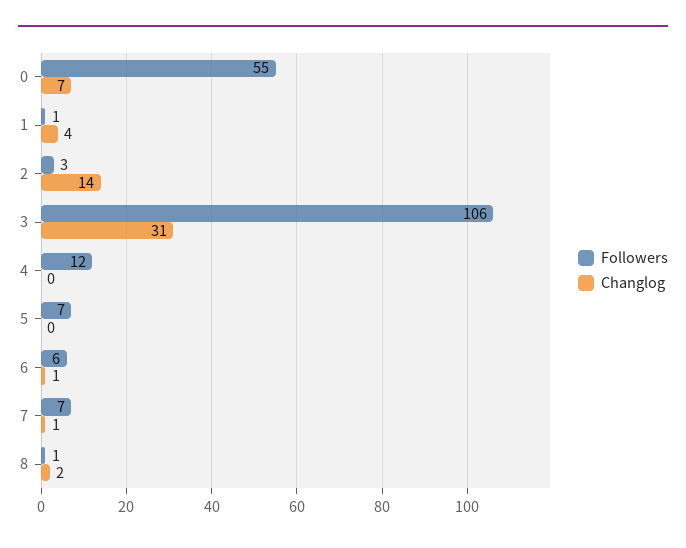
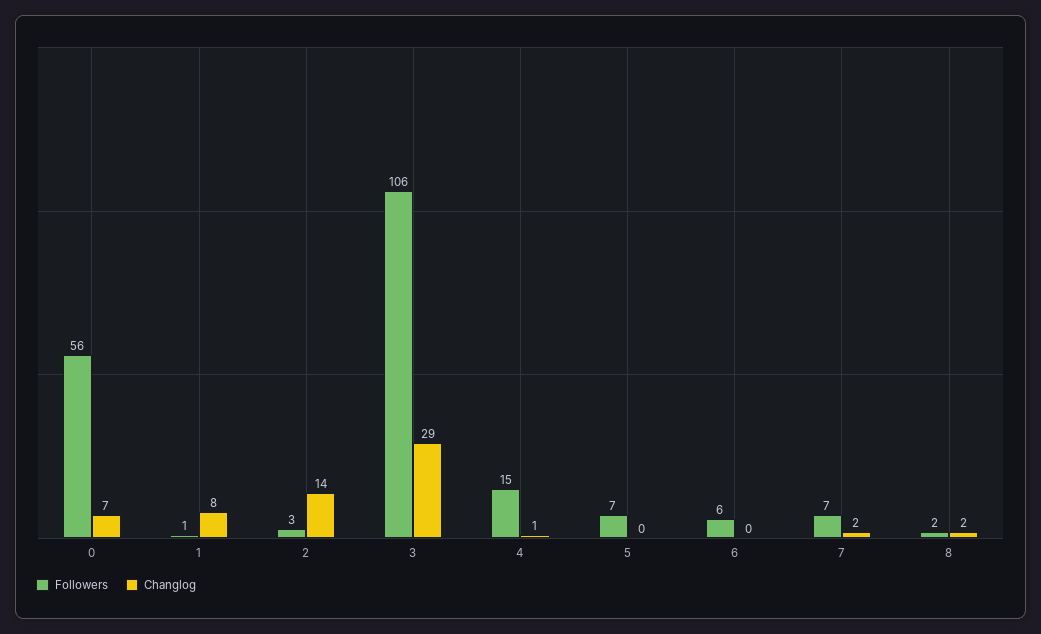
Followers, 0: 55 -> 56
Changlog, 1: 4 -> 8
Changlog, 3: 31 -> 29
Followers, 4: 12 -> 15
Changlog, 4: 0 -> 1
Changlog, 6: 1 -> 0
Changlog, 7: 1 -> 2
Followers, 8: 1 -> 2

